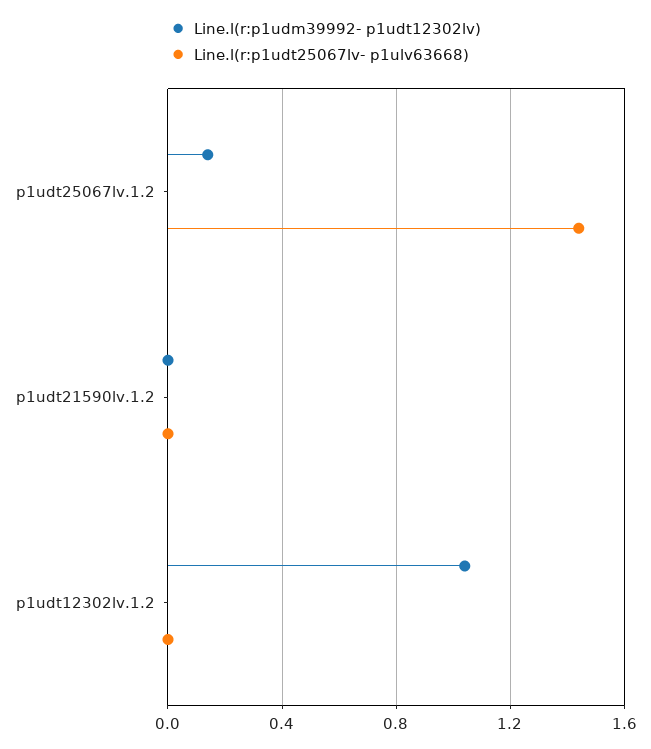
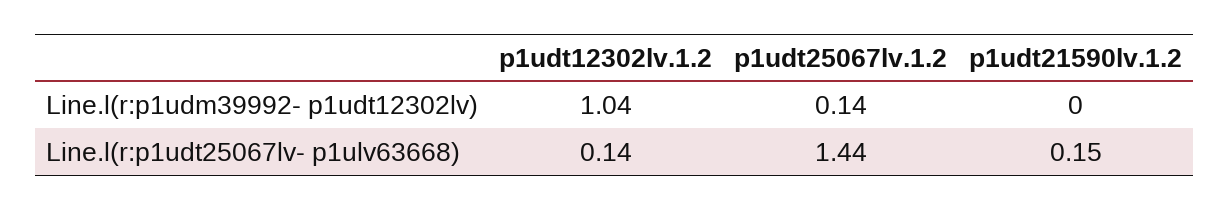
Line.l(r:p1udt25067lv- p1ulv63668), p1udt21590lv.1.2: 0 -> 0.15
Line.l(r:p1udt25067lv- p1ulv63668), p1udt12302lv.1.2: 0 -> 0.14

